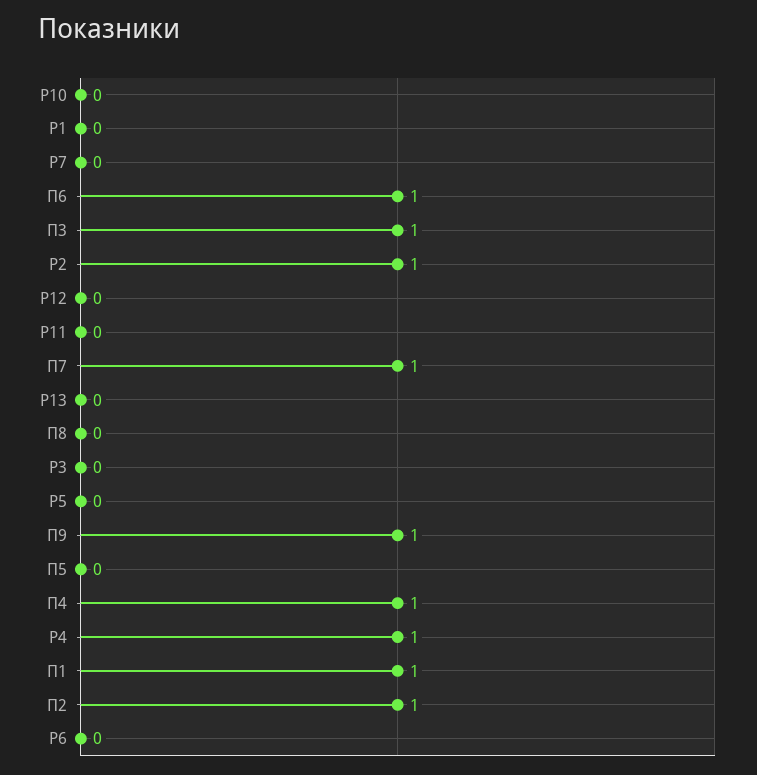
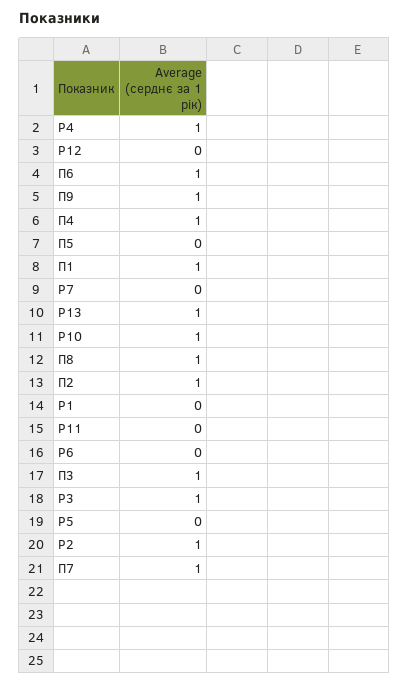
Р10: 0 -> 1
Р13: 0 -> 1
П8: 0 -> 1
Р3: 0 -> 1

